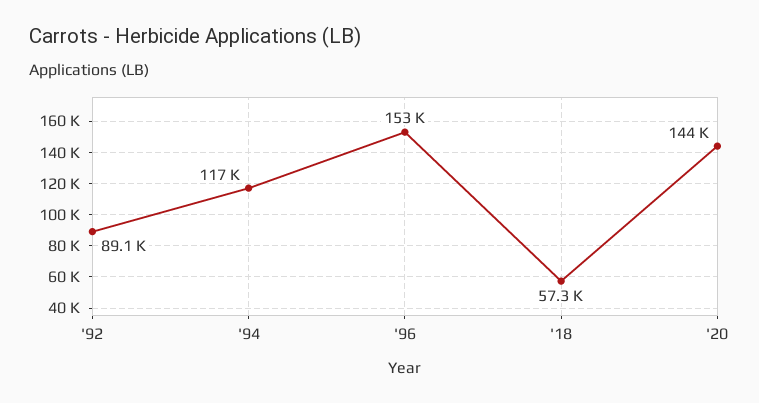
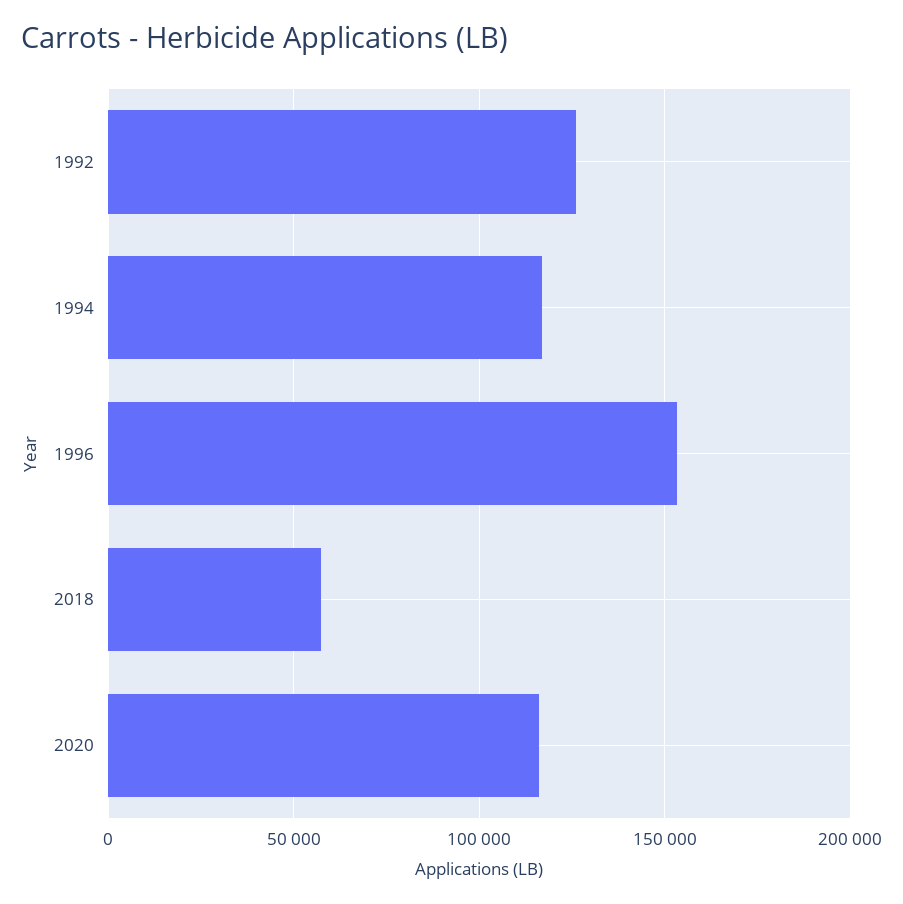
'92: 89100 -> 125000
'20: 144000 -> 115000

